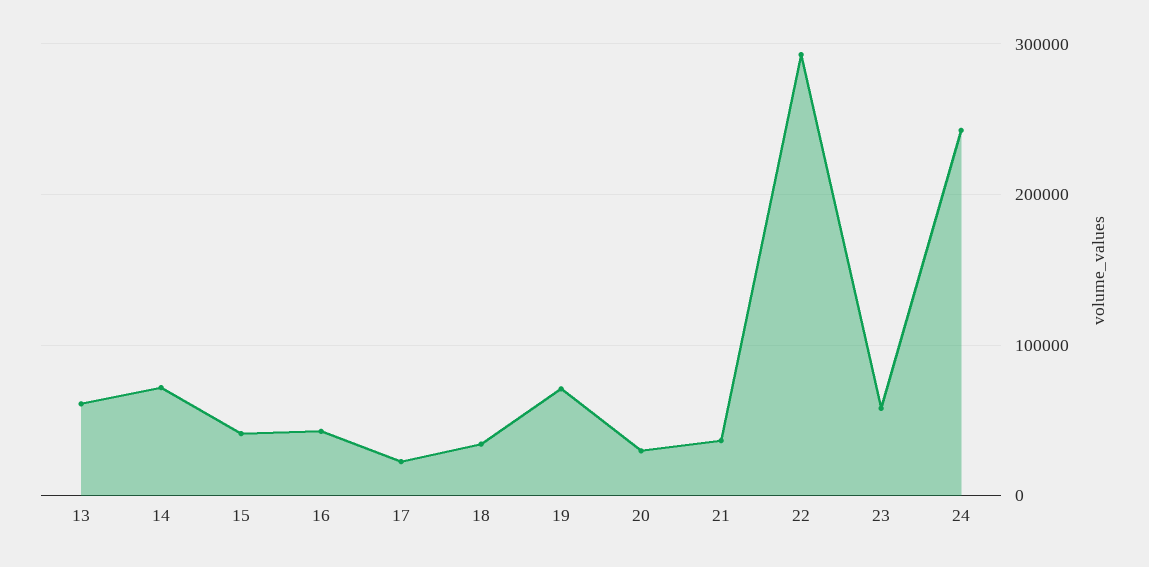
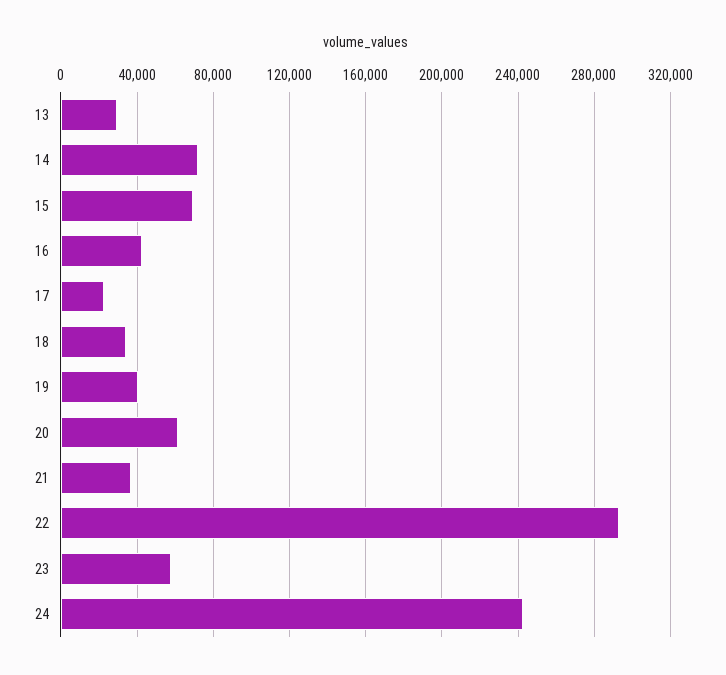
13: 60000 -> 30000
15: 40000 -> 70000
19: 70000 -> 40000
20: 30000 -> 60000

